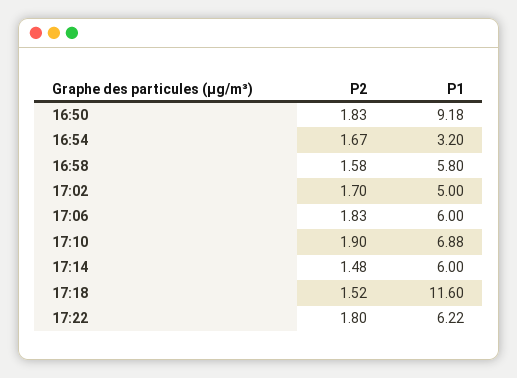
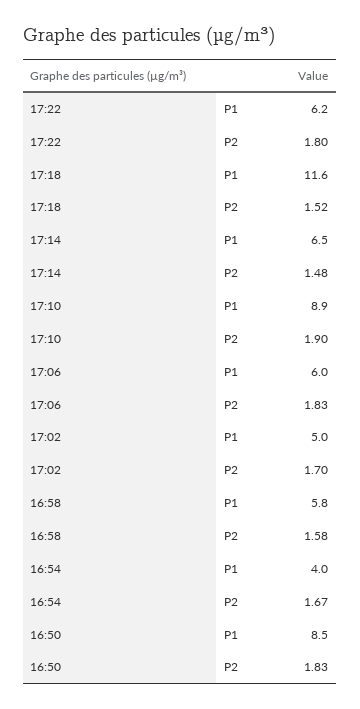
P1, 16:50: 9.18 -> 8.5
P1, 16:54: 3.2 -> 4
P1, 17:10: 6.88 -> 8.9
P1, 17:14: 6 -> 6.5

